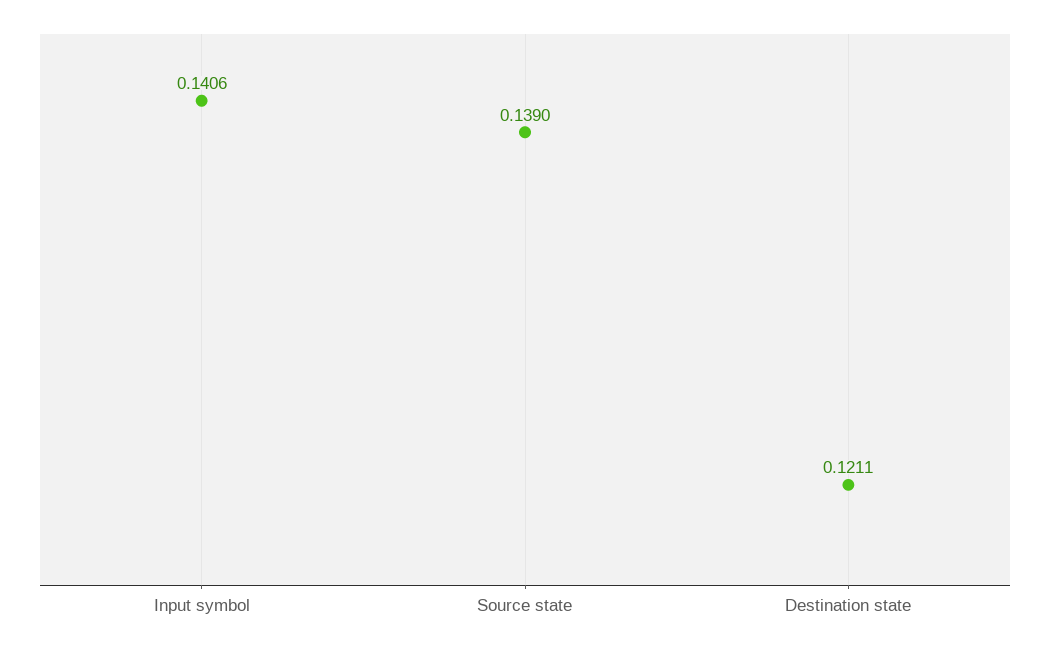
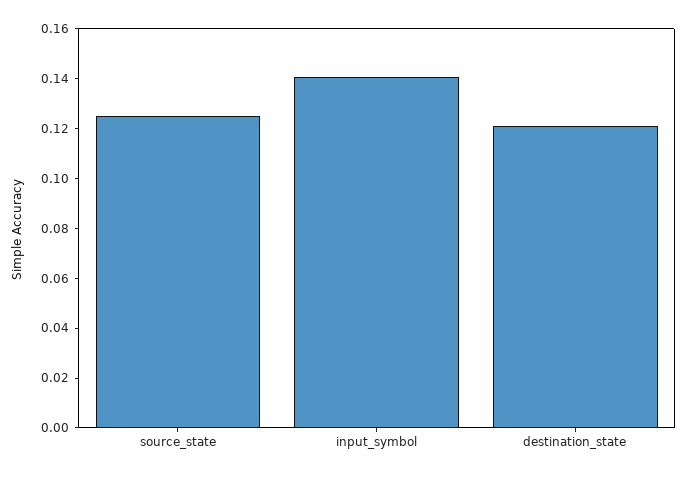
Source state: 0.139 -> 0.125

